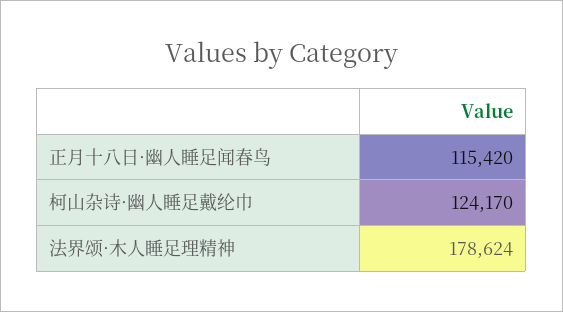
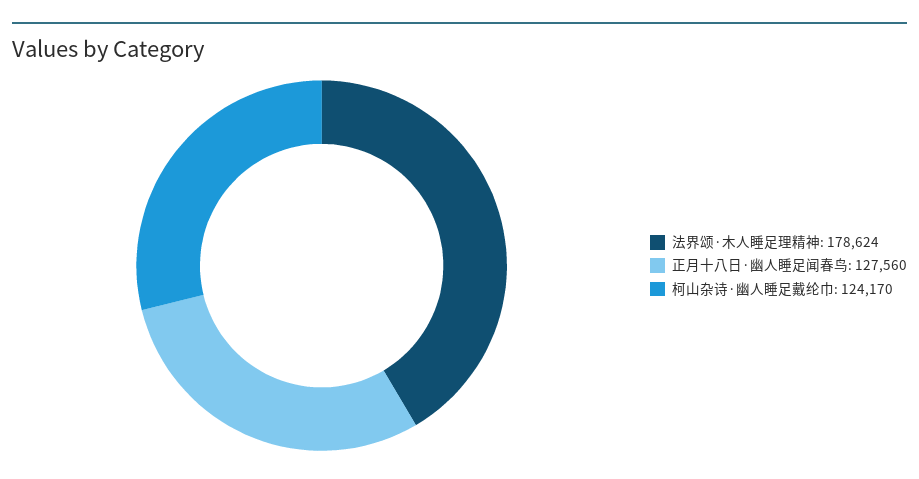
正月十八日·幽人睡足闻春鸟: 115420 -> 127560

